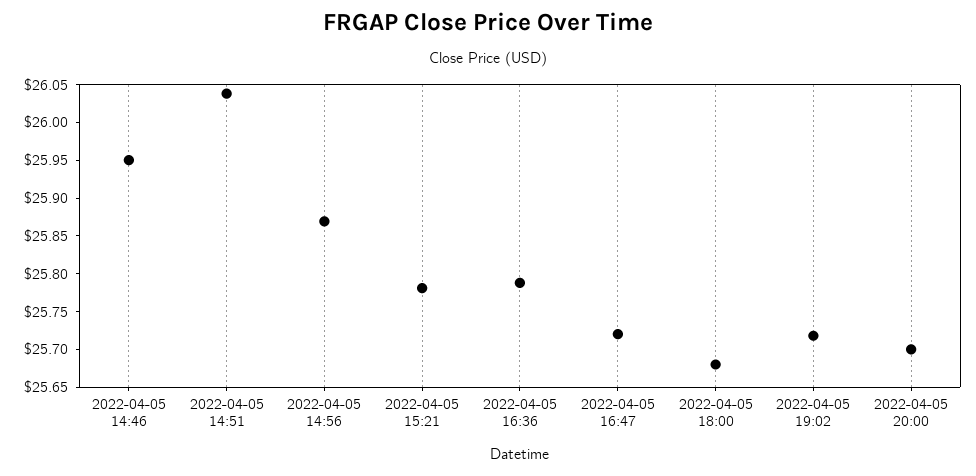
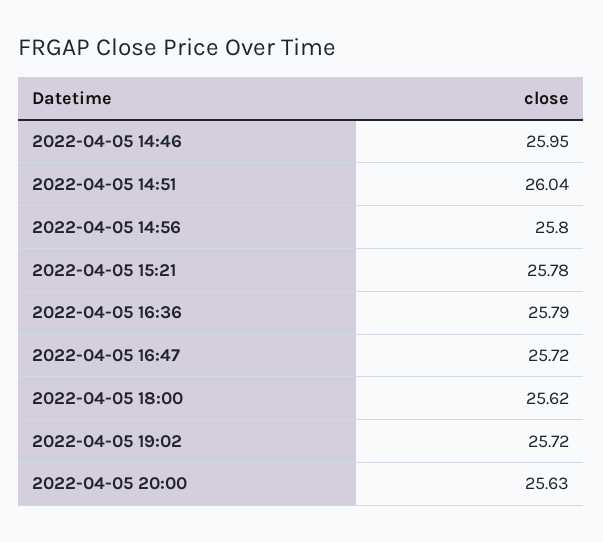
2022-04-05 14:56: 25.875 -> 25.8
2022-04-05 18:00: 25.675 -> 25.62
2022-04-05 20:00: 25.7 -> 25.63

